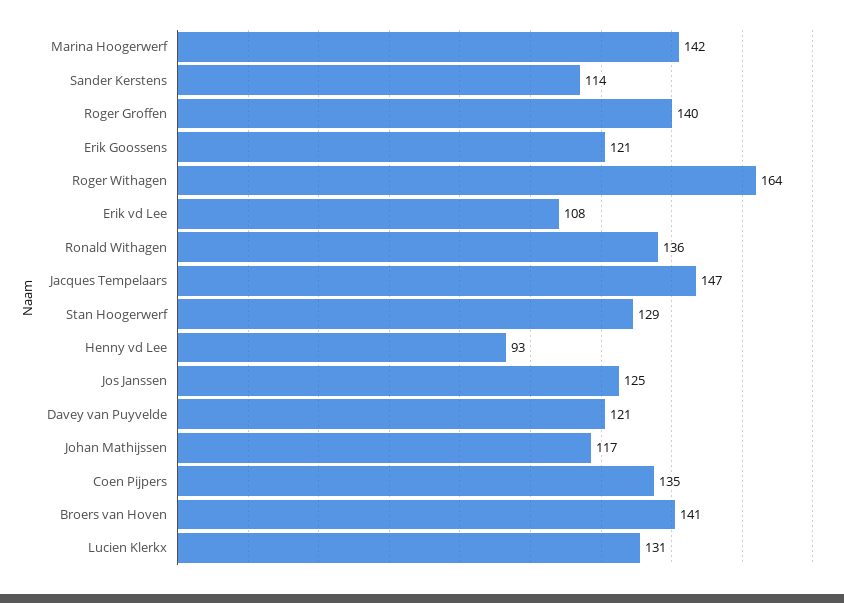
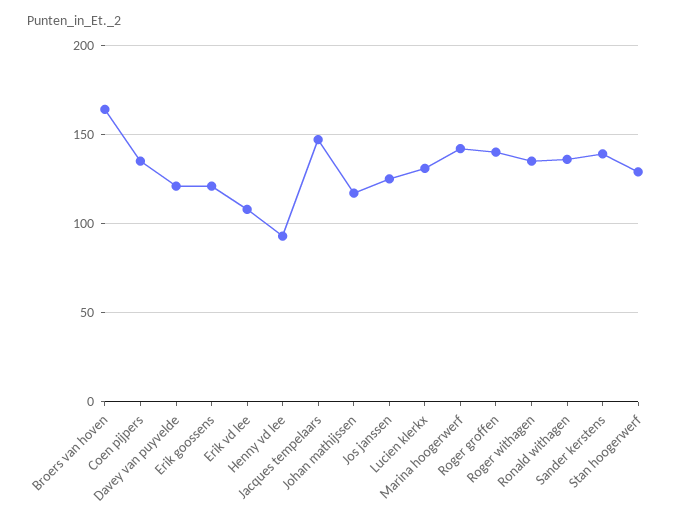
Sander Kerstens: 114 -> 140
Roger Withagen: 164 -> 135
Broers van Hoven: 141 -> 165

